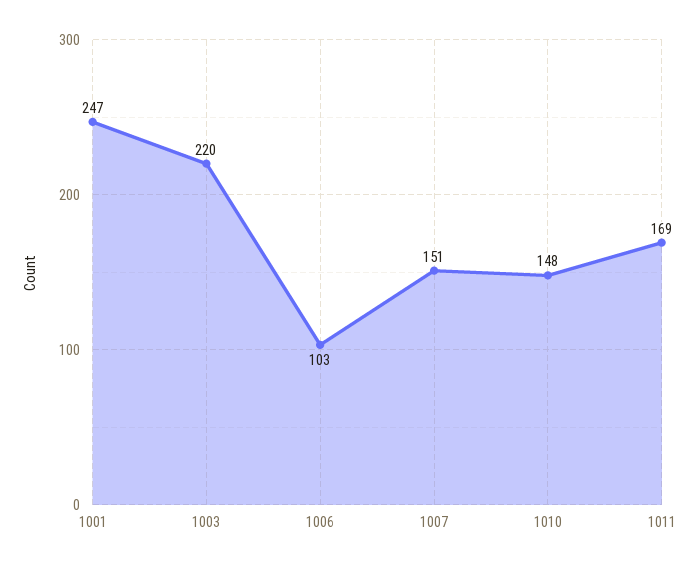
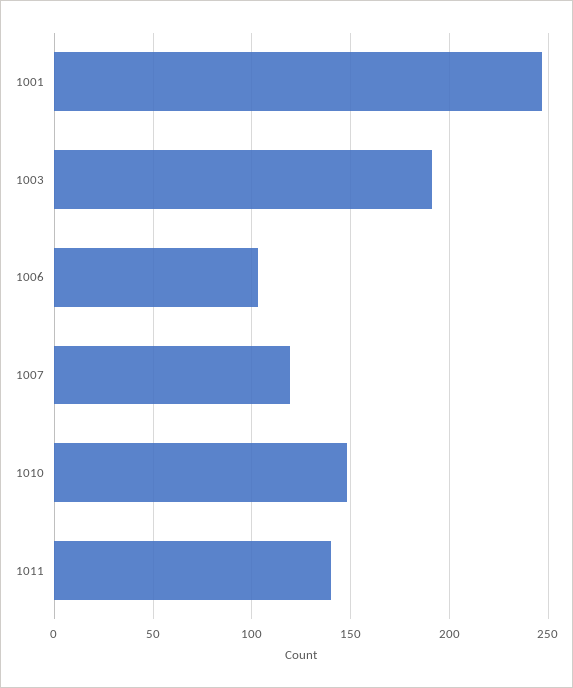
1003: 220 -> 190
1007: 151 -> 120
1011: 169 -> 140

